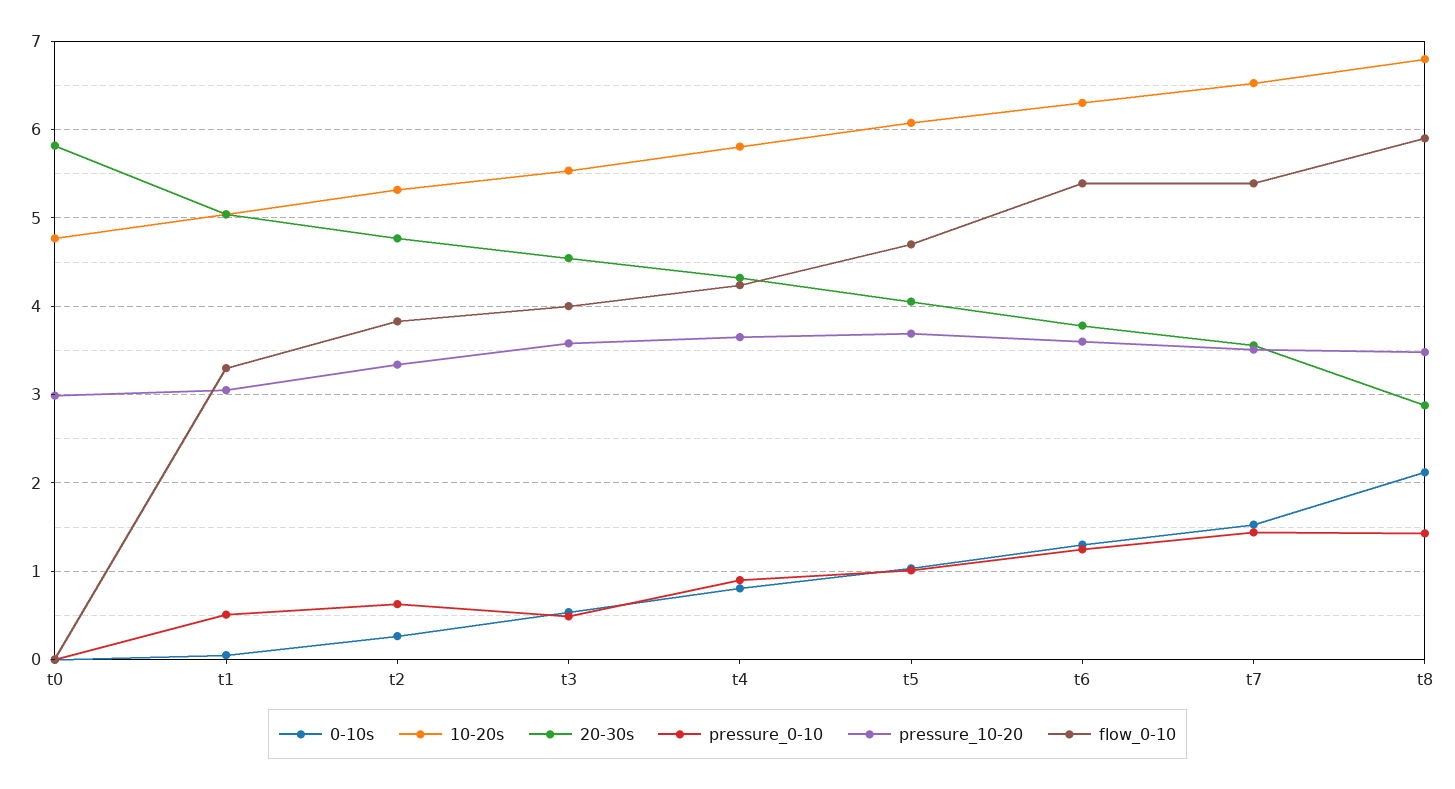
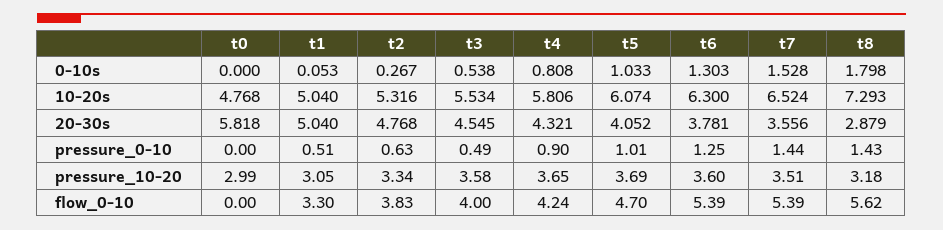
0-10s, t8: 2.1 -> 1.798
10-20s, t8: 6.8 -> 7.293
pressure_10-20, t8: 3.5 -> 3.18
flow_0-10, t8: 5.9 -> 5.62

